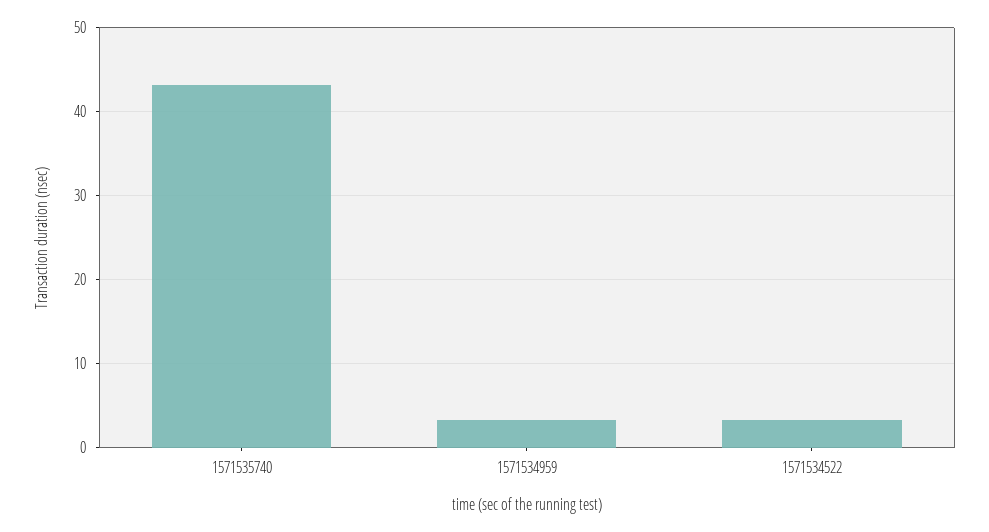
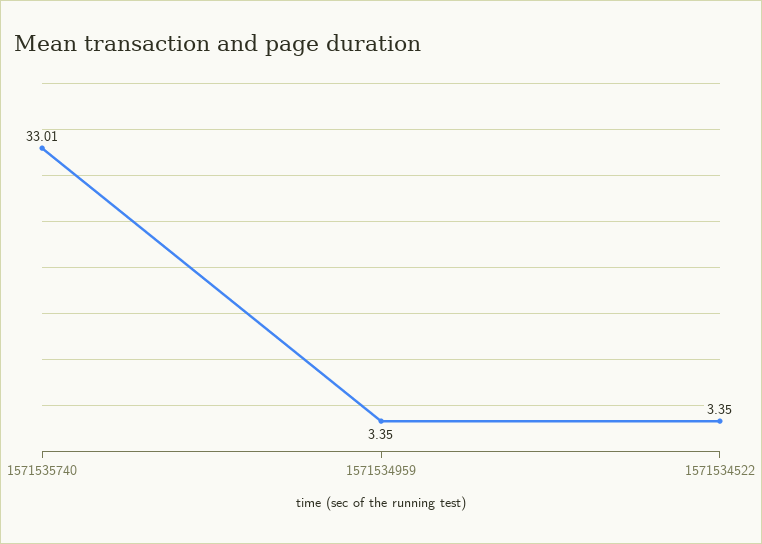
1571535740: 43 -> 33.01

